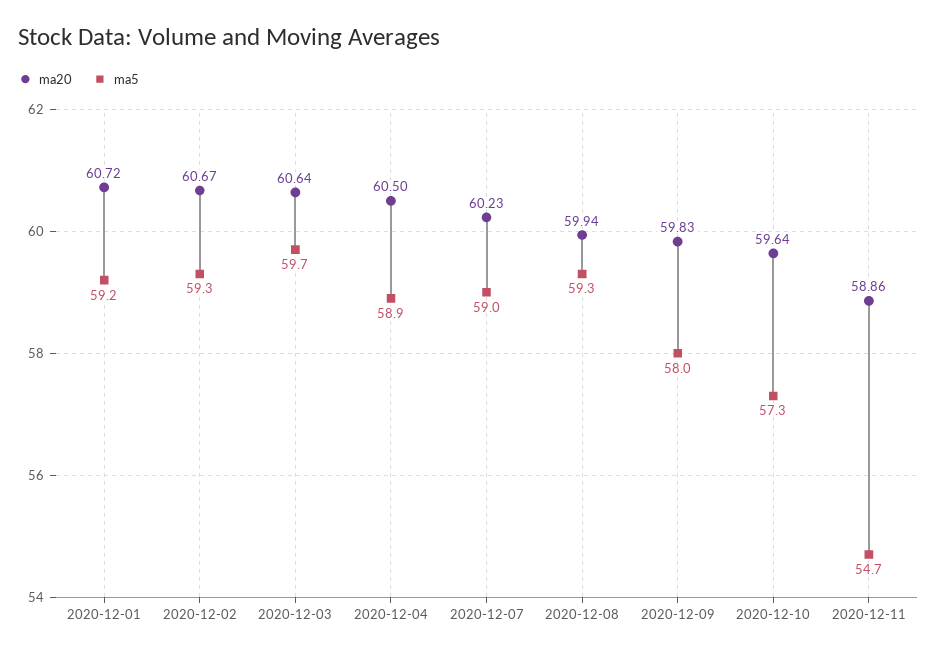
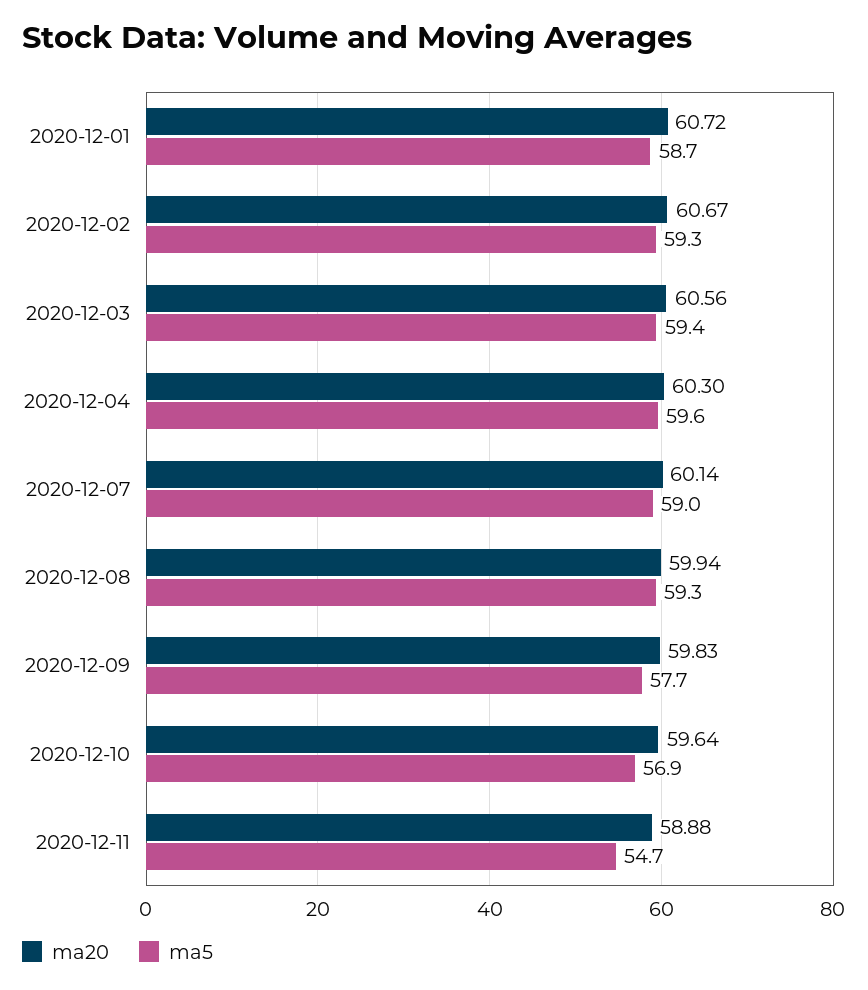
ma5, 2020-12-01: 59.2 -> 58.7
ma20, 2020-12-03: 60.64 -> 60.56
ma5, 2020-12-03: 59.7 -> 59.4
ma20, 2020-12-04: 60.5 -> 60.3
ma5, 2020-12-04: 58.9 -> 59.6
ma20, 2020-12-07: 60.23 -> 60.14
ma5, 2020-12-09: 58 -> 57.7
ma5, 2020-12-10: 57.3 -> 56.9
ma20, 2020-12-11: 58.86 -> 58.88

